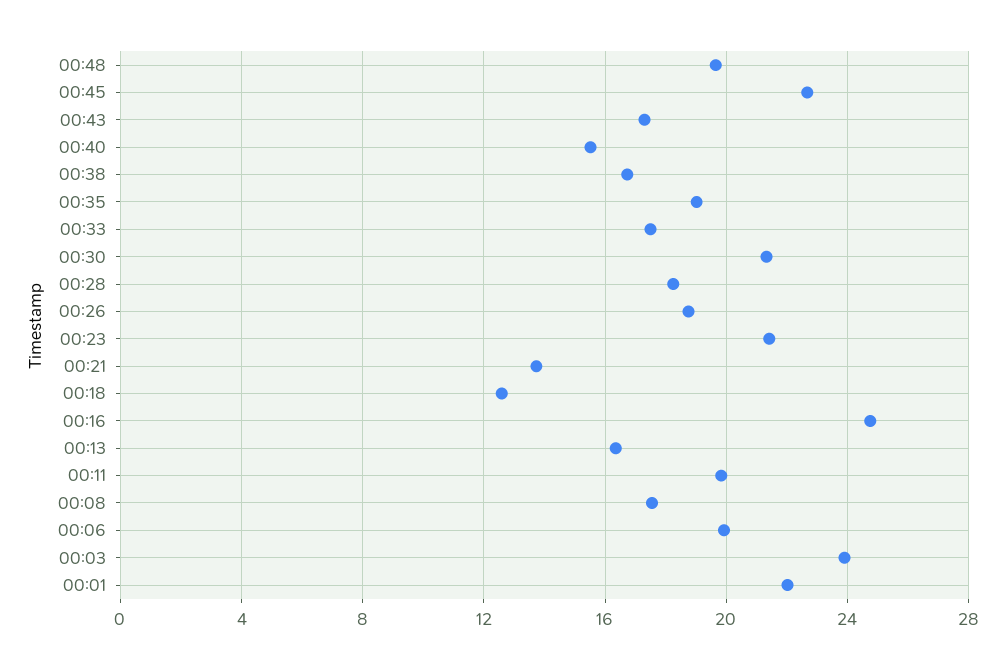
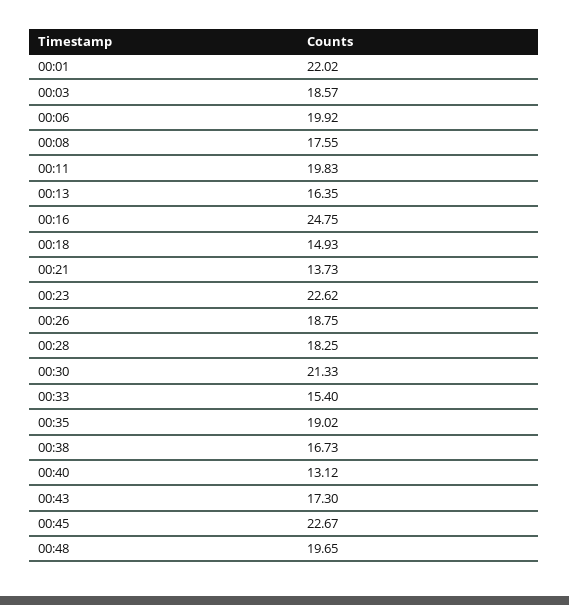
00:40: 15.5 -> 13.12
00:33: 17.5 -> 15.4
00:23: 21.5 -> 22.62
00:18: 12.5 -> 14.93
00:03: 24 -> 18.57

